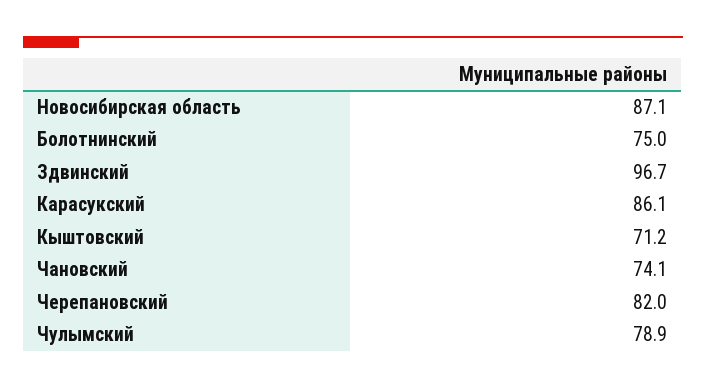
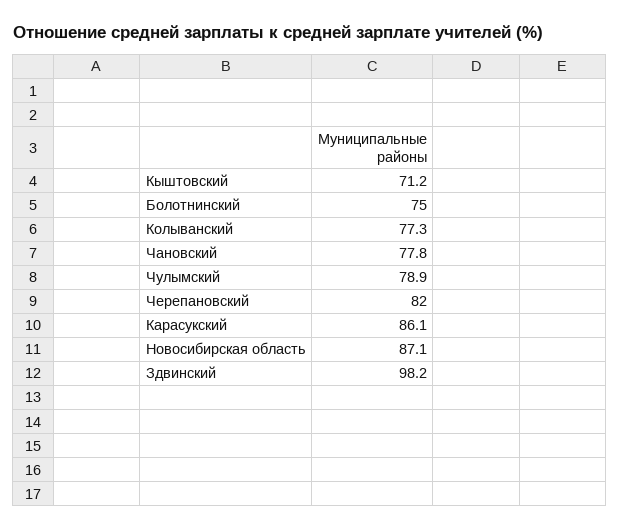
Здвинский: 96.7 -> 98.2
Чановский: 74.1 -> 77.8
Колыванский: none -> 77.3

